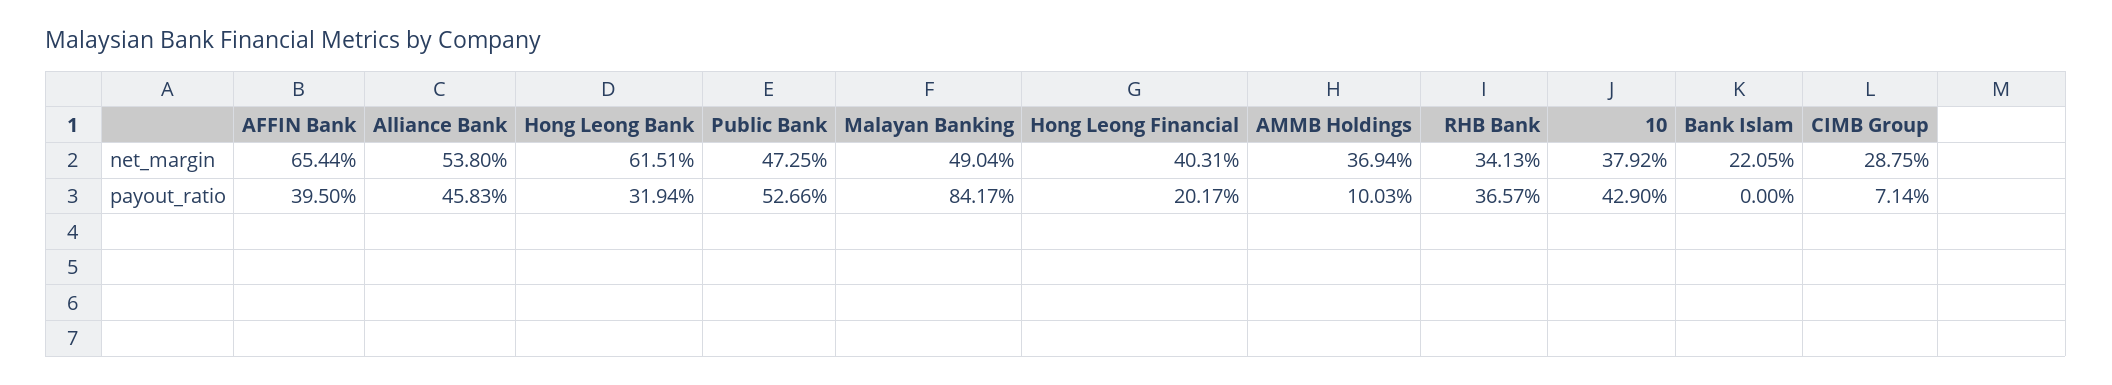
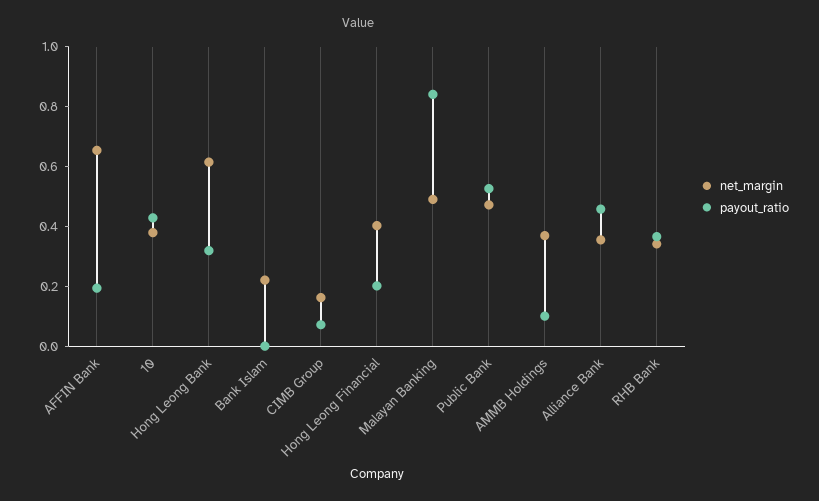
net_margin, Alliance Bank: 0.538 -> 0.35
net_margin, CIMB Group: 0.2875 -> 0.15
payout_ratio, AFFIN Bank: 0.395 -> 0.2

